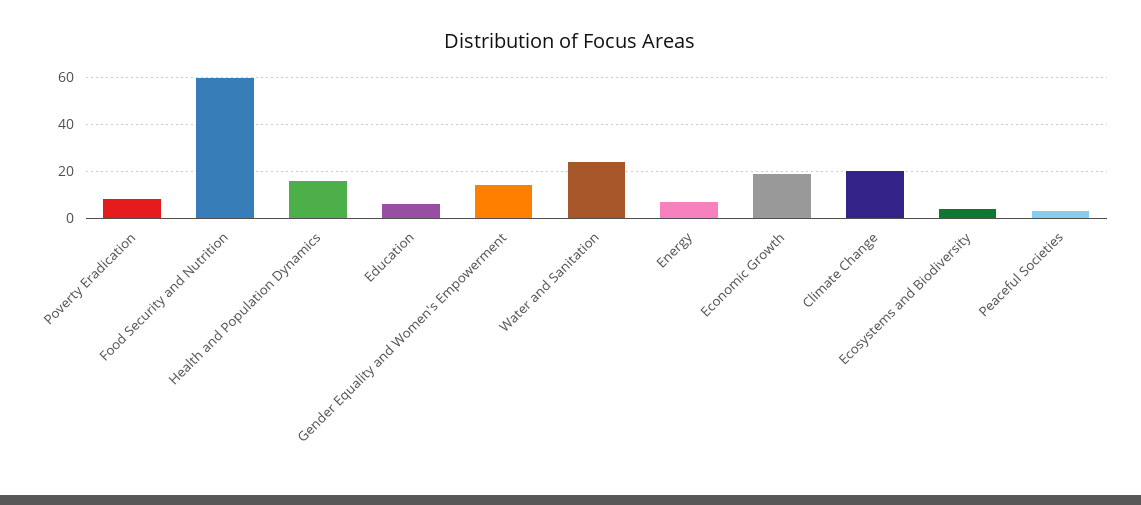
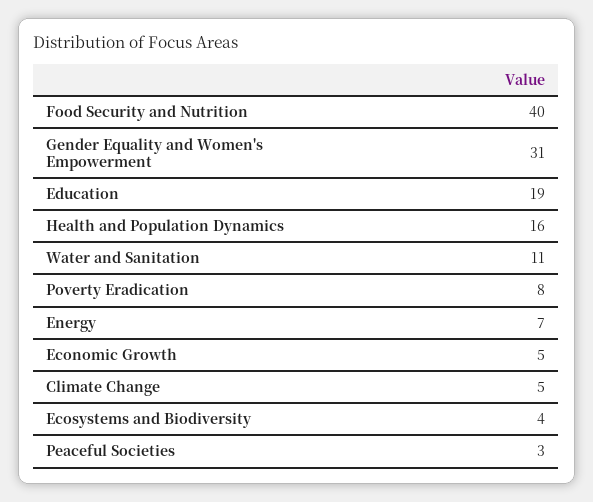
Food Security and Nutrition: 60 -> 40
Education: 5 -> 19
Gender Equality and Women's Empowerment: 15 -> 31
Water and Sanitation: 25 -> 11
Economic Growth: 20 -> 5
Climate Change: 20 -> 5

